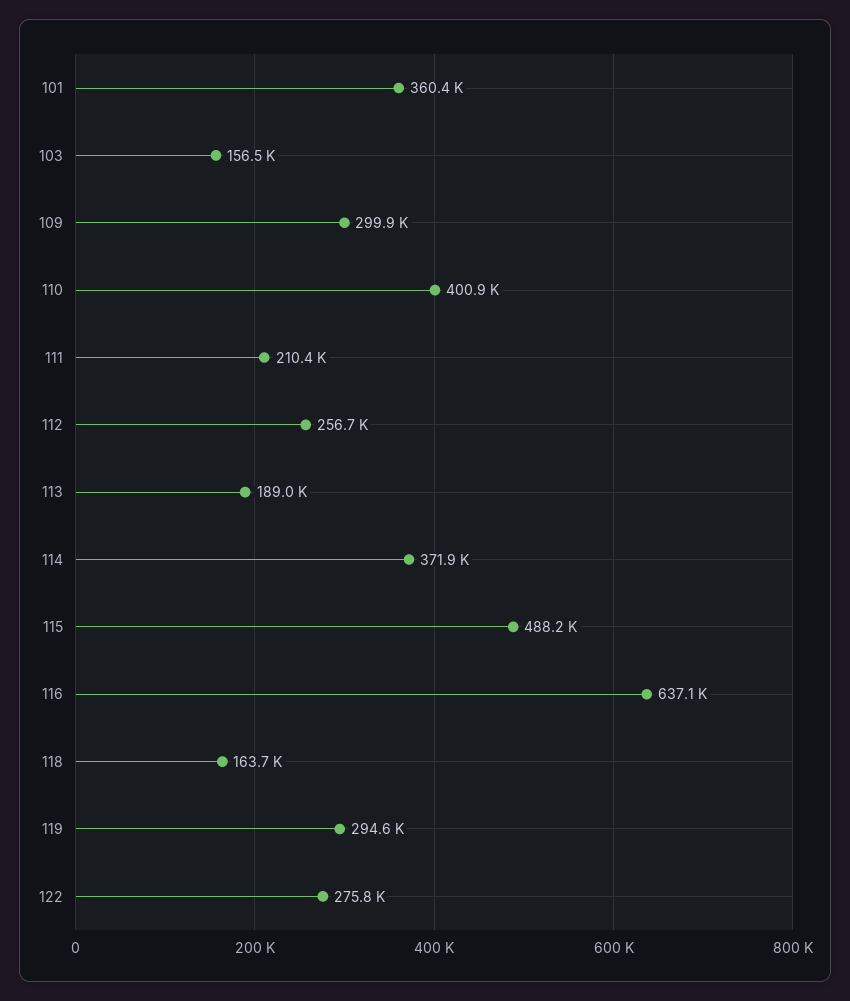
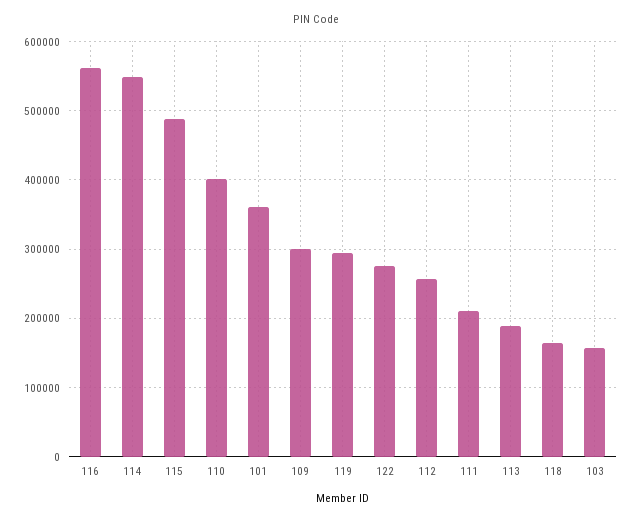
114: 371900 -> 550000
116: 637100 -> 560000

